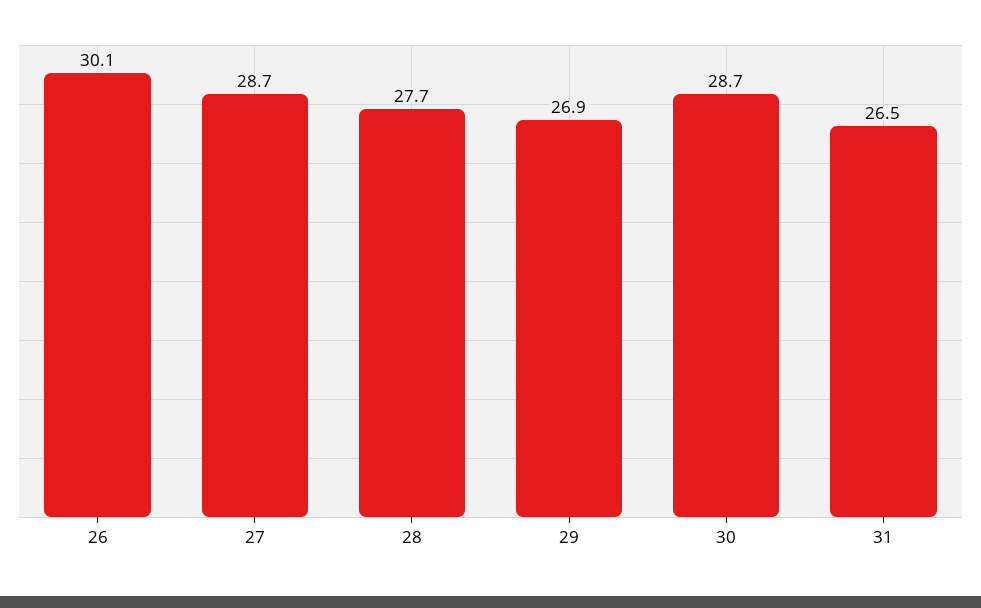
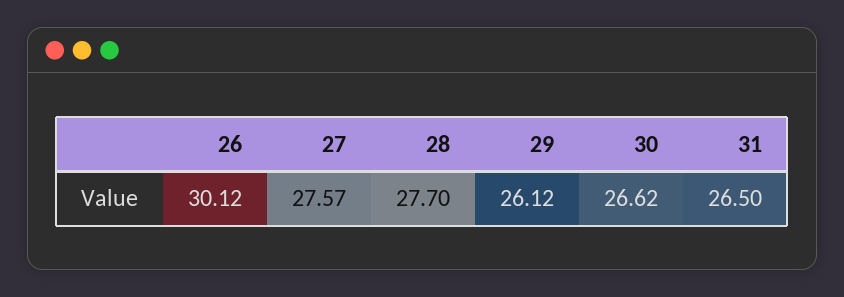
27: 28.7 -> 27.57
29: 26.9 -> 26.12
30: 28.7 -> 26.62

